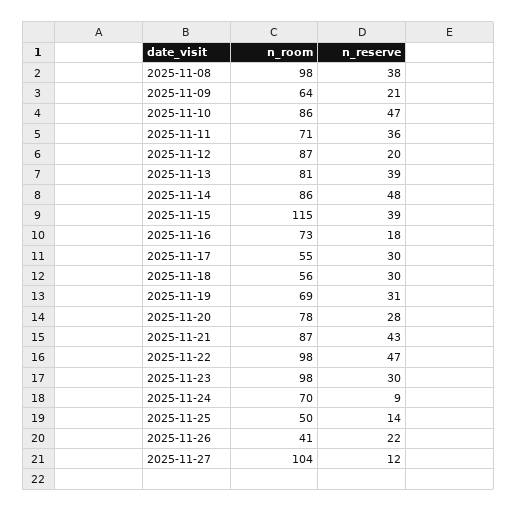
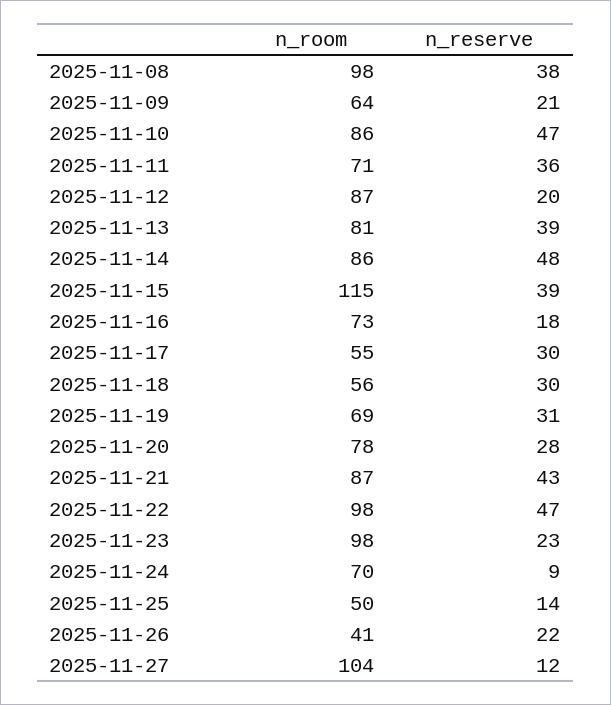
n_reserve, 2025-11-23: 30 -> 23

